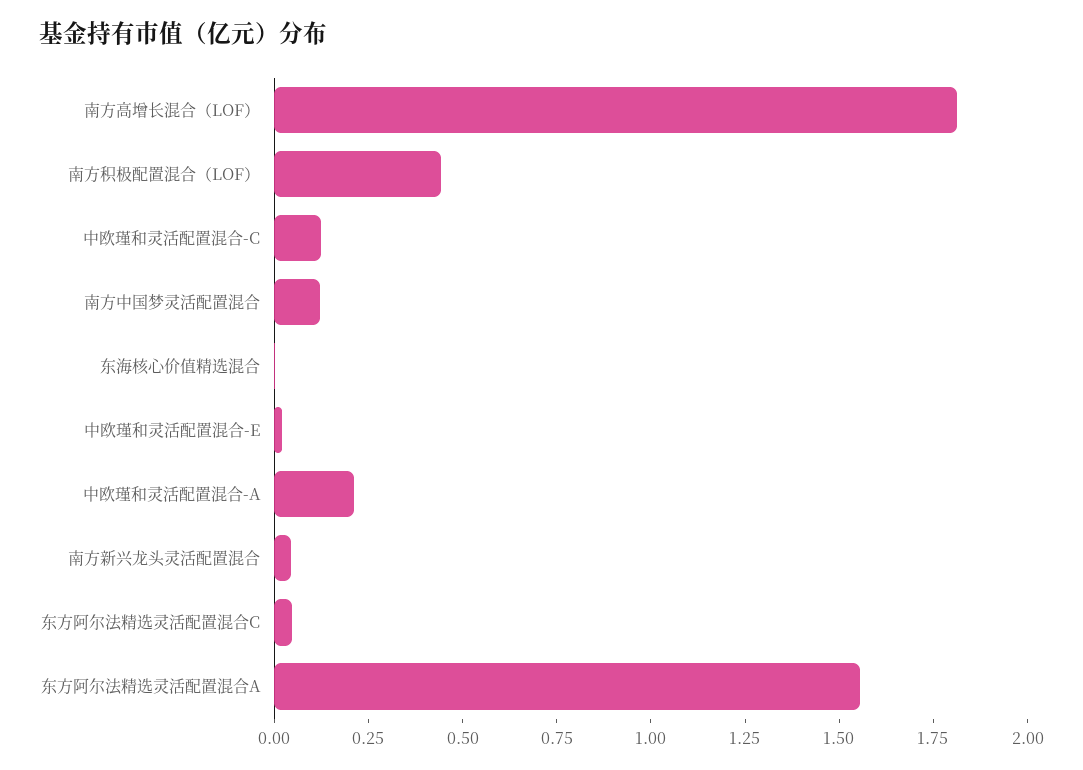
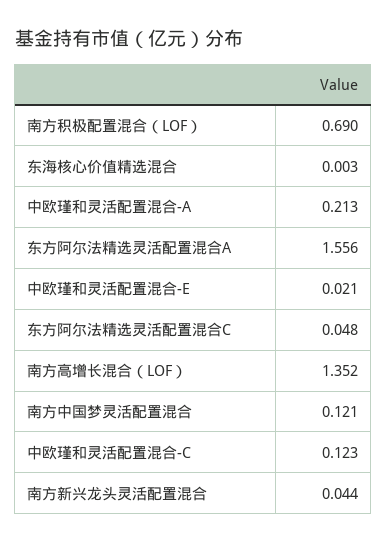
南方高增长混合（LOF）: 1.8 -> 1.352
南方积极配置混合（LOF）: 0.45 -> 0.69

